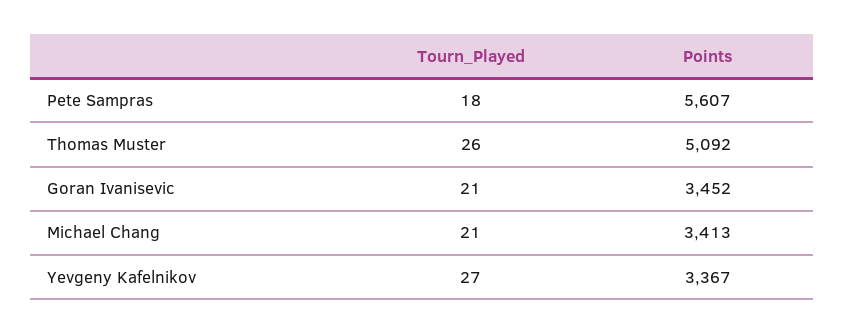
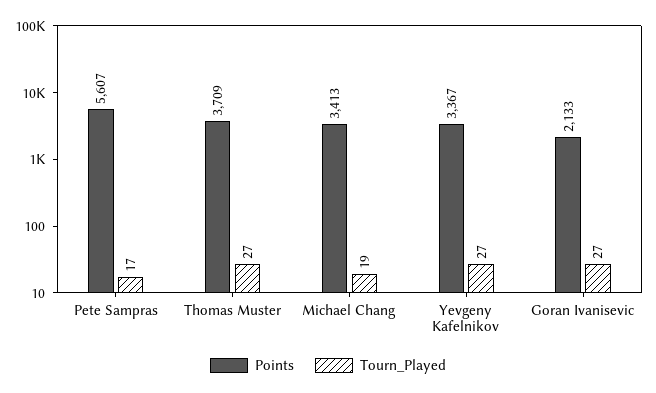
Tourn_Played, Pete Sampras: 18 -> 17
Tourn_Played, Thomas Muster: 26 -> 27
Points, Thomas Muster: 5092 -> 3709
Tourn_Played, Goran Ivanisevic: 21 -> 27
Points, Goran Ivanisevic: 3452 -> 2133
Tourn_Played, Michael Chang: 21 -> 19

